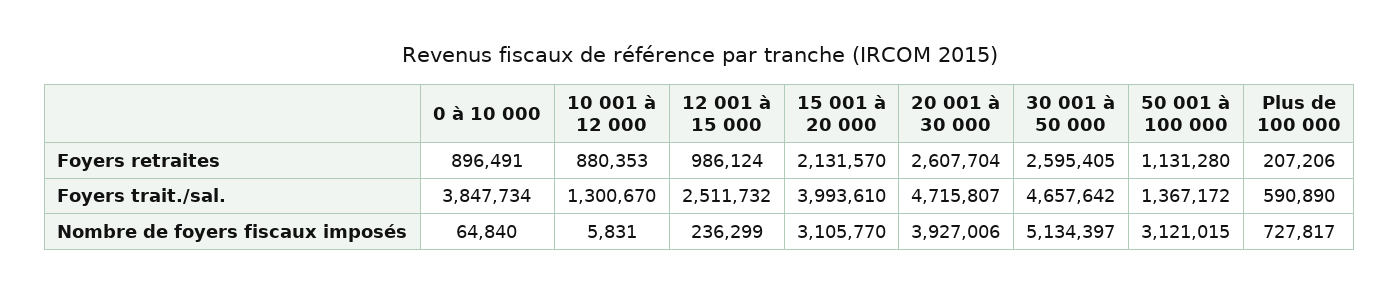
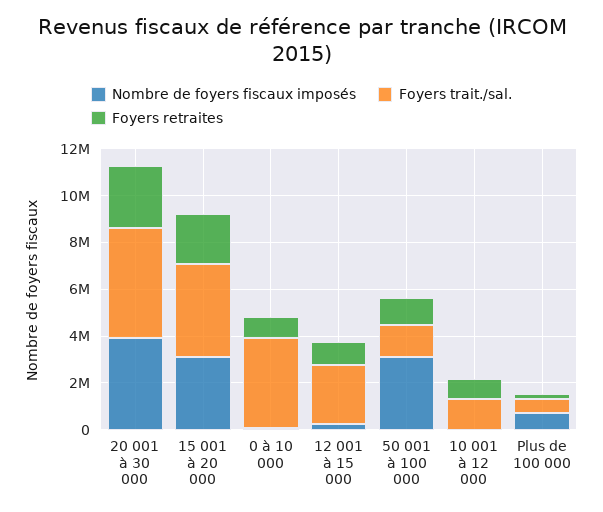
Foyers retraites, 30 001 à 50 000: 2595405 -> none
Foyers trait./sal., 30 001 à 50 000: 4657642 -> none
Nombre de foyers fiscaux imposés, 30 001 à 50 000: 5134397 -> none

